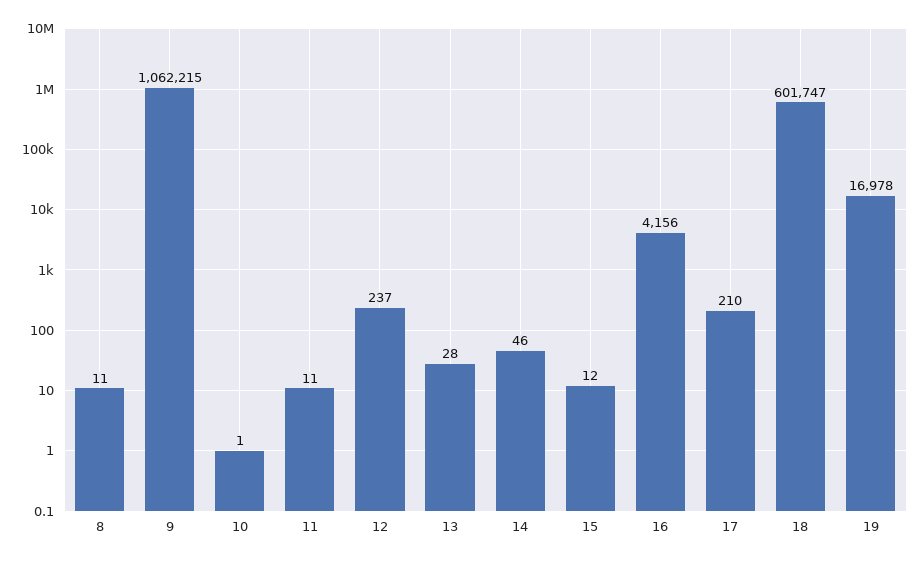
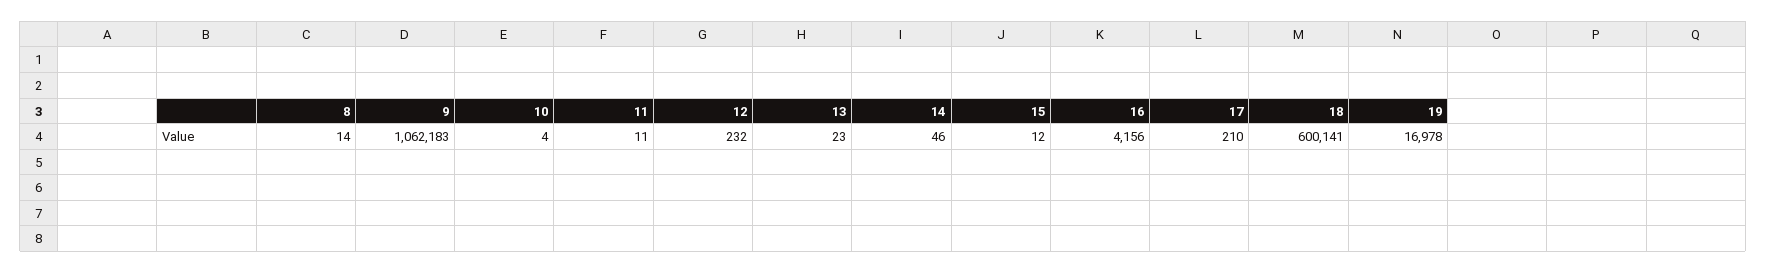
8: 11 -> 14
9: 1062215 -> 1062183
10: 1 -> 4
12: 237 -> 232
13: 28 -> 23
18: 601747 -> 600141

